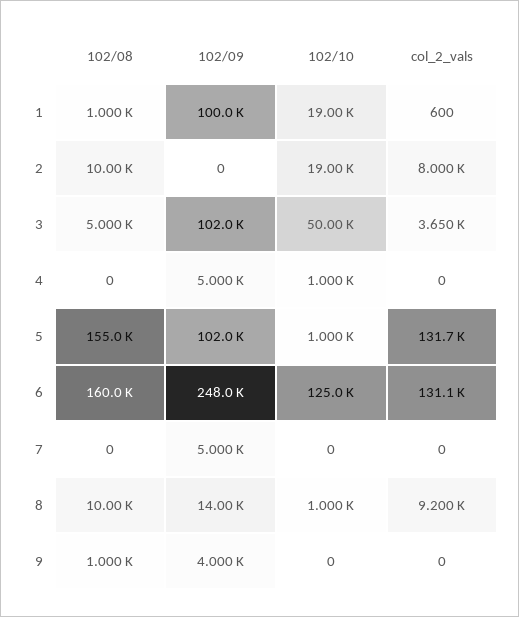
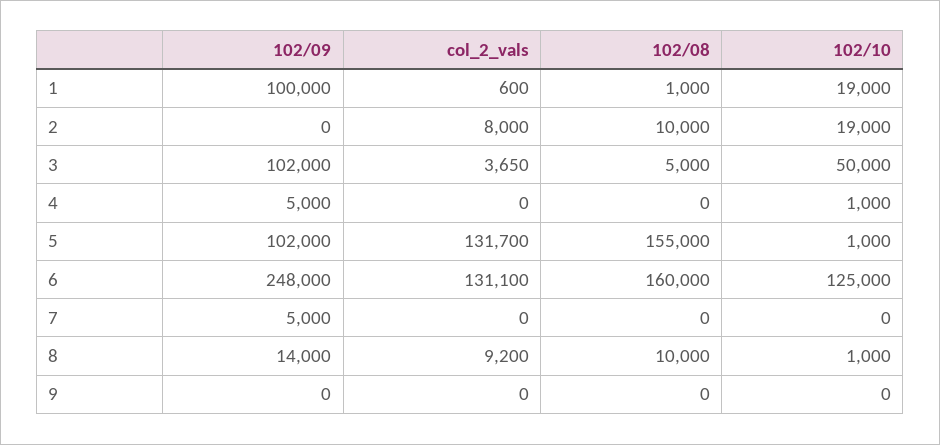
102/08, 9: 1000 -> 0
102/09, 9: 4000 -> 0

